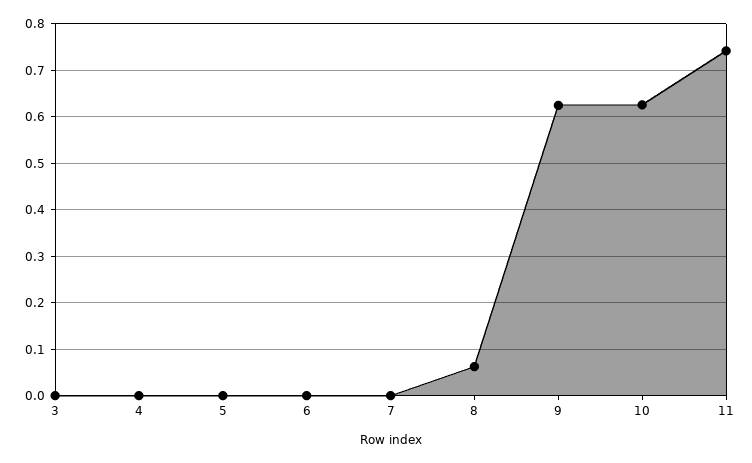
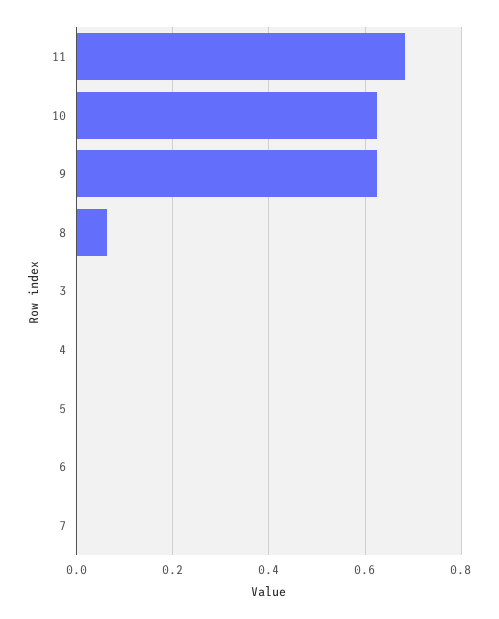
11: 0.74 -> 0.68

